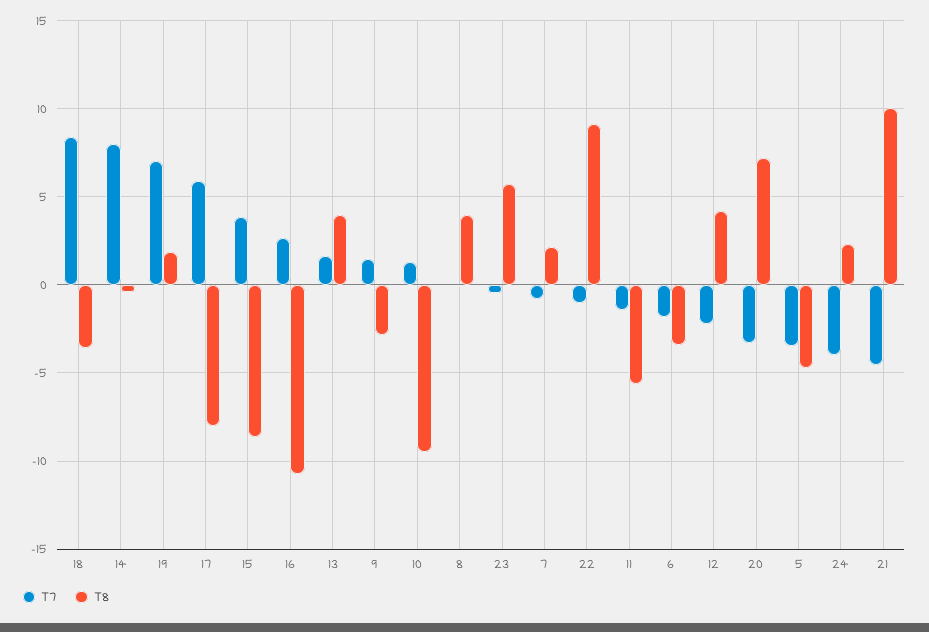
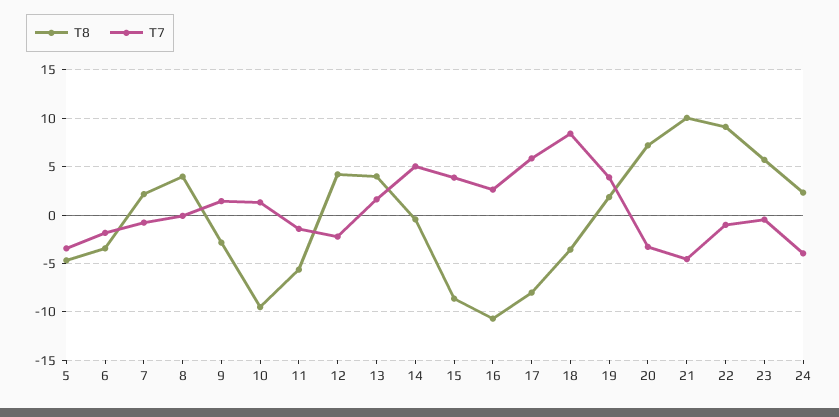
T7, 14: 8 -> 5
T7, 19: 7 -> 4

